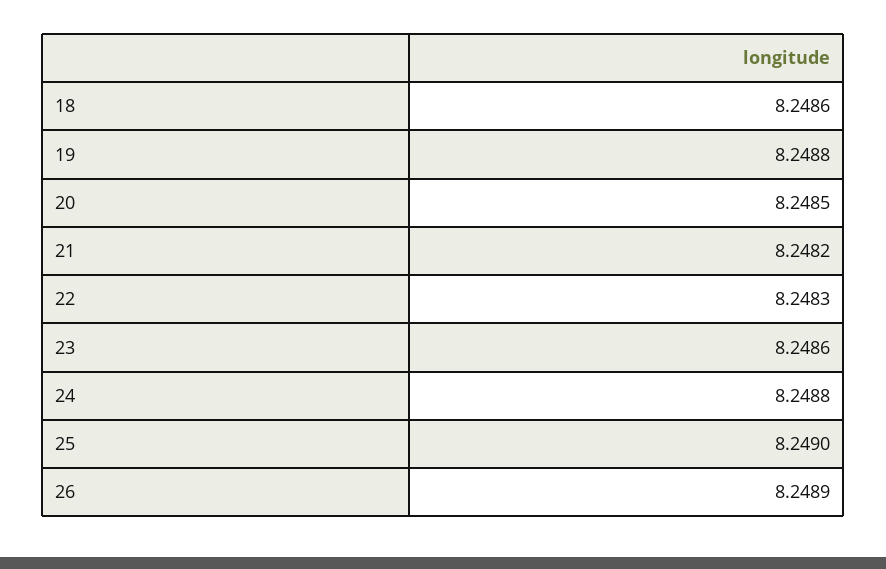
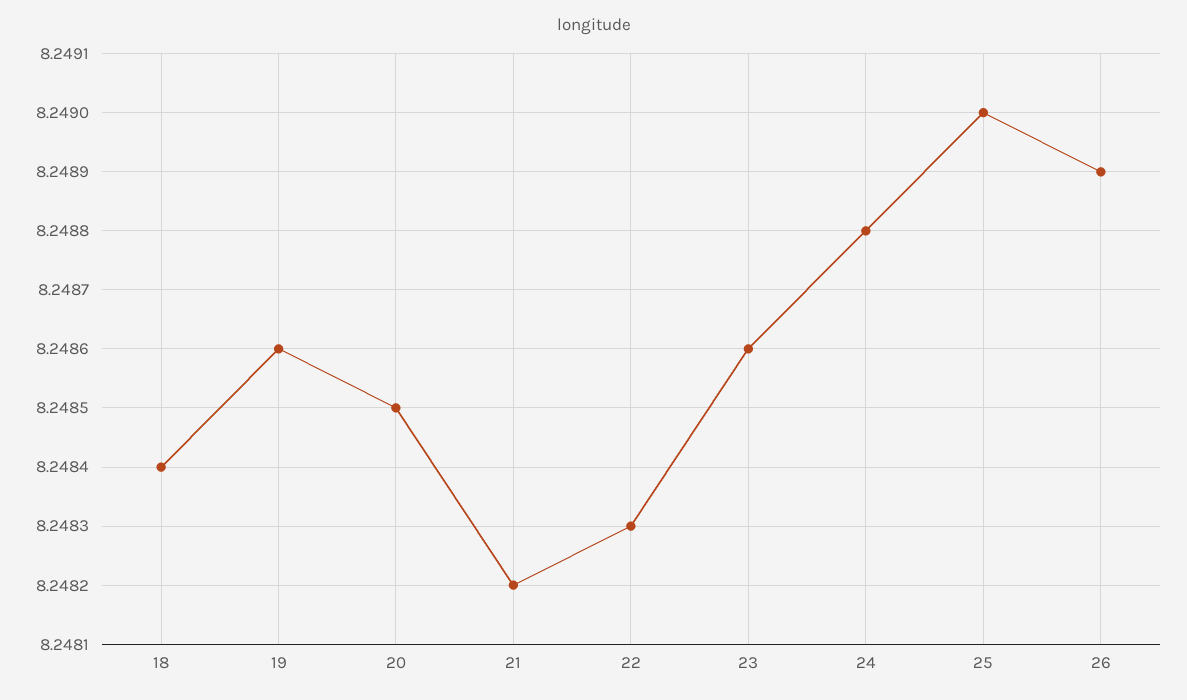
18: 8.2486 -> 8.2484
19: 8.2488 -> 8.2486

